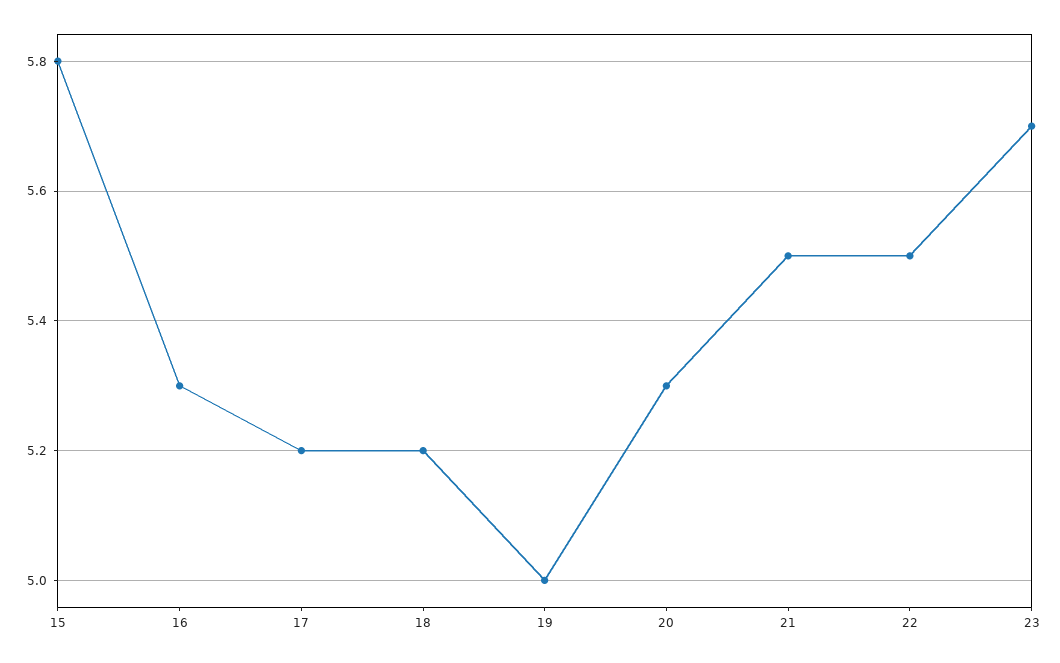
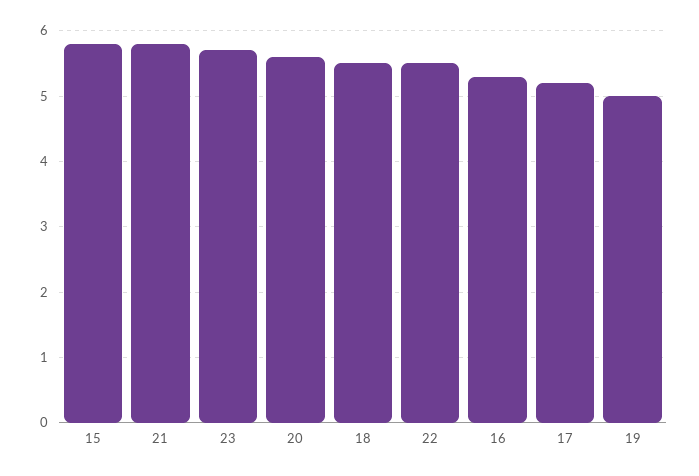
18: 5.2 -> 5.5
20: 5.3 -> 5.6
21: 5.5 -> 5.8

